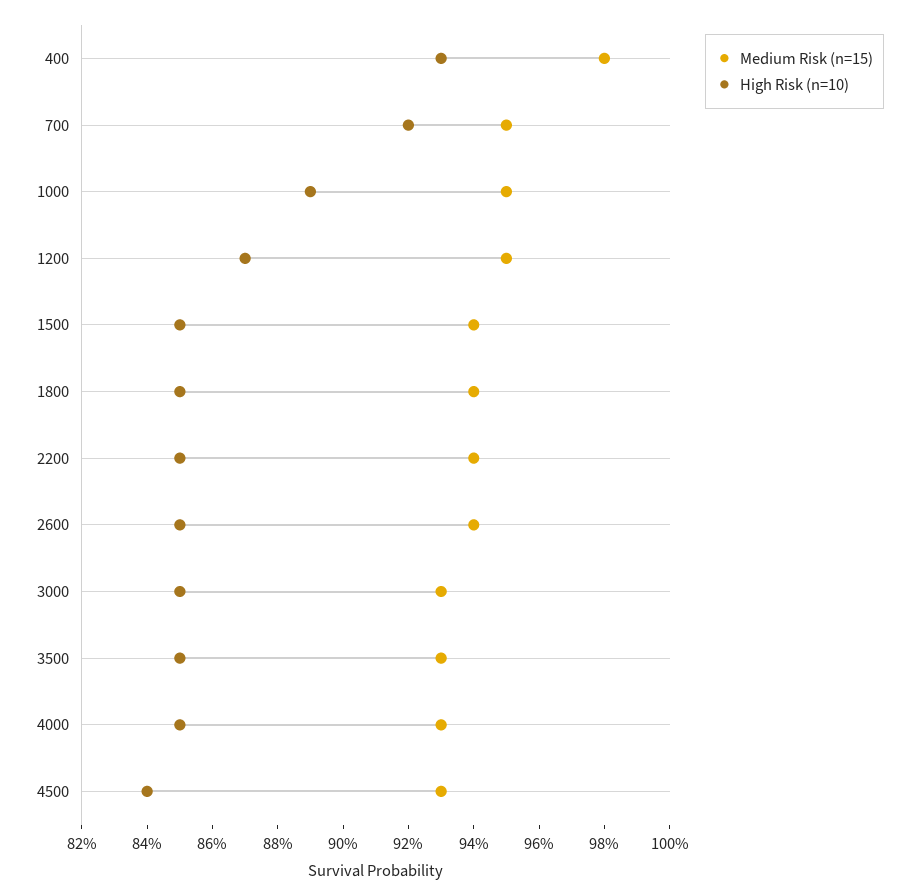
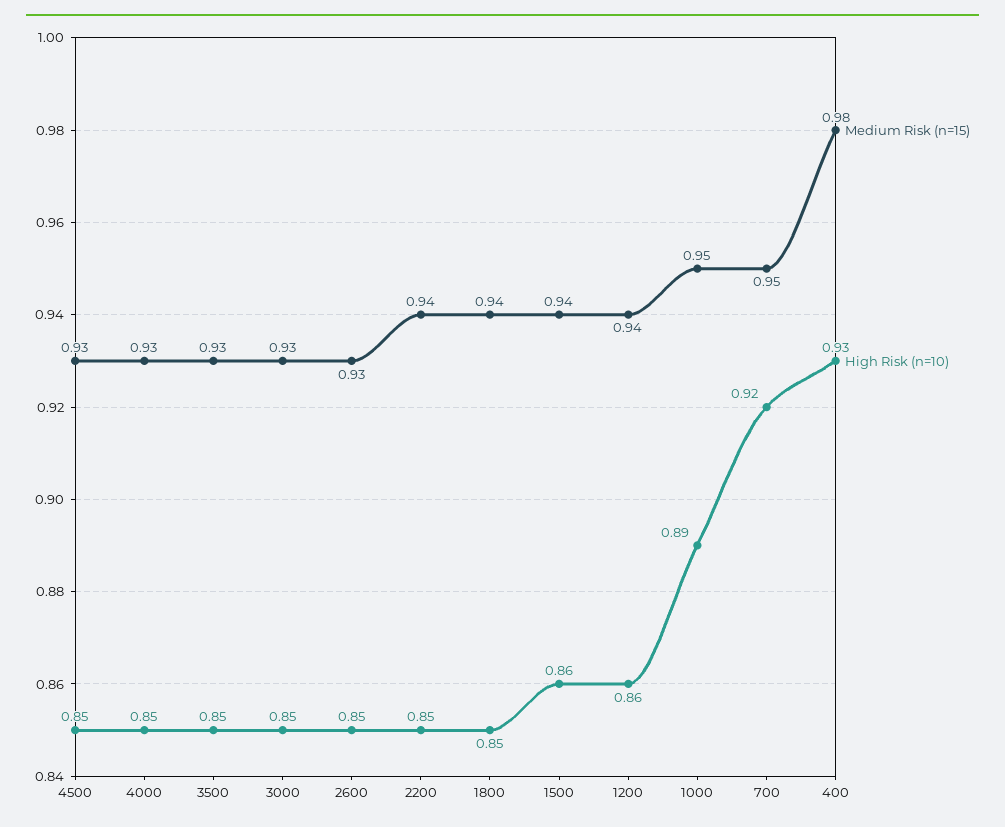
Medium Risk (n=15), 1200: 0.95 -> 0.94
High Risk (n=10), 1200: 0.87 -> 0.86
High Risk (n=10), 1500: 0.85 -> 0.86
Medium Risk (n=15), 2600: 0.94 -> 0.93
High Risk (n=10), 4500: 0.84 -> 0.85

